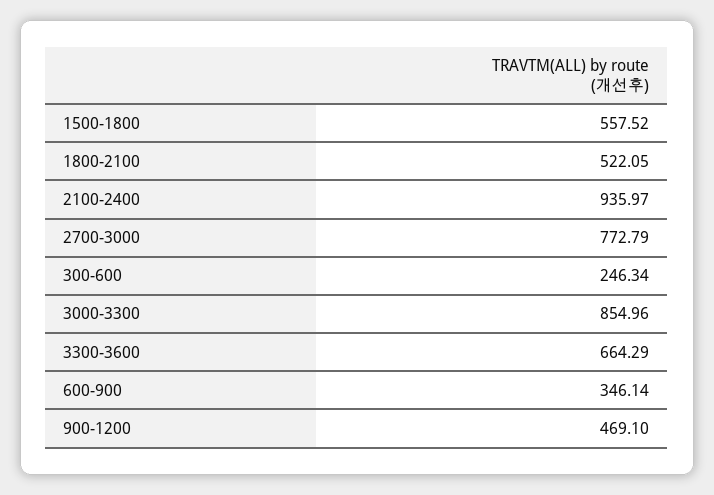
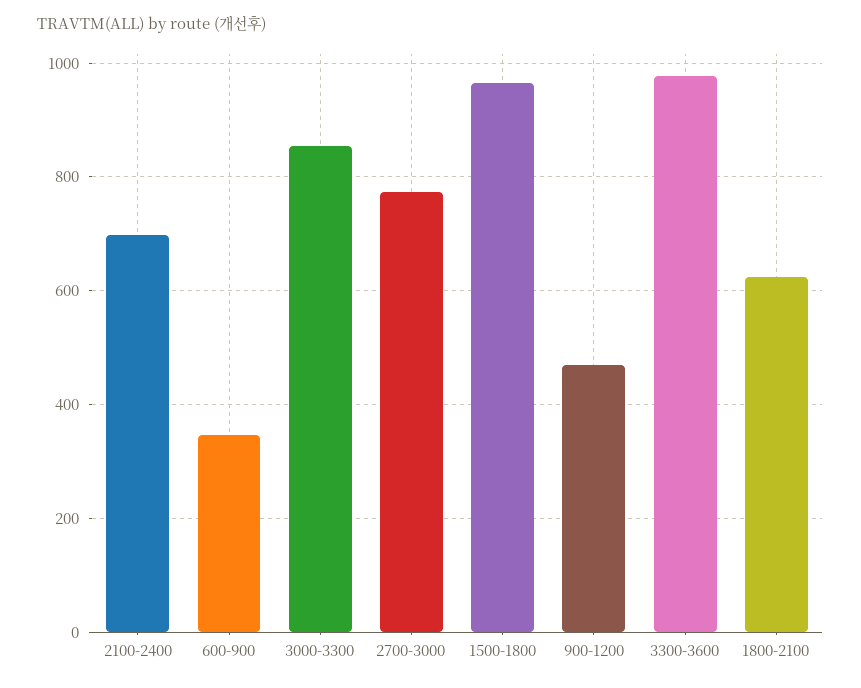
1500-1800: 557.52 -> 960
1800-2100: 522.05 -> 620
2100-2400: 935.97 -> 700
300-600: 246.34 -> none
3300-3600: 664.29 -> 980

